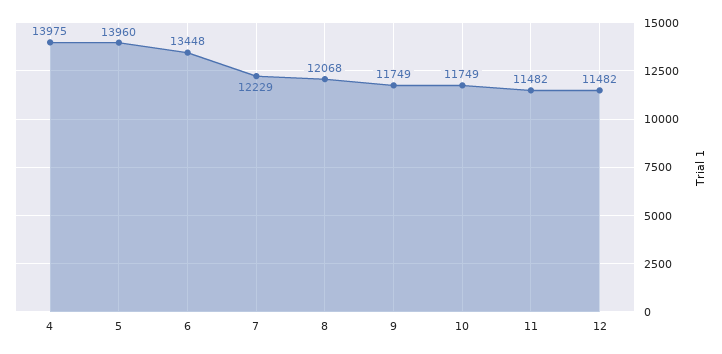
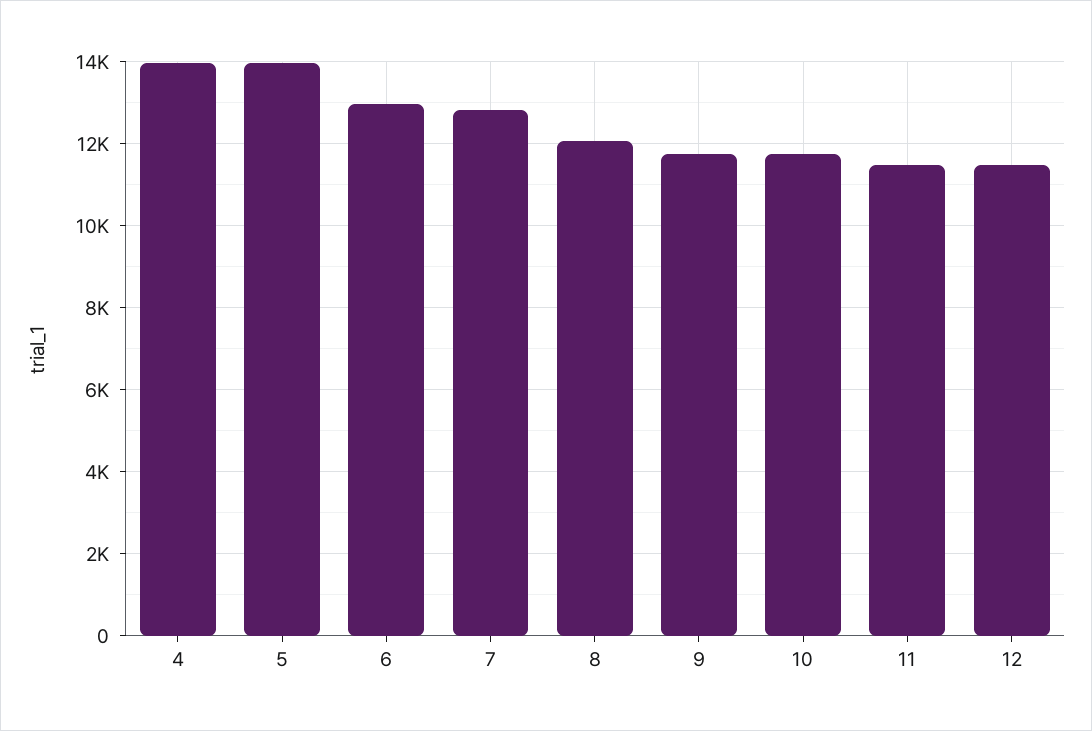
6: 13448 -> 13000
7: 12229 -> 12800

